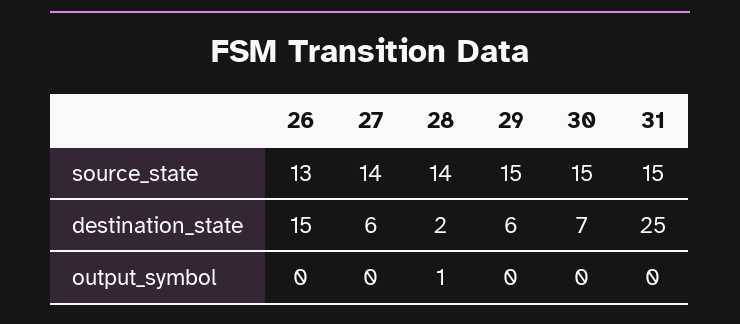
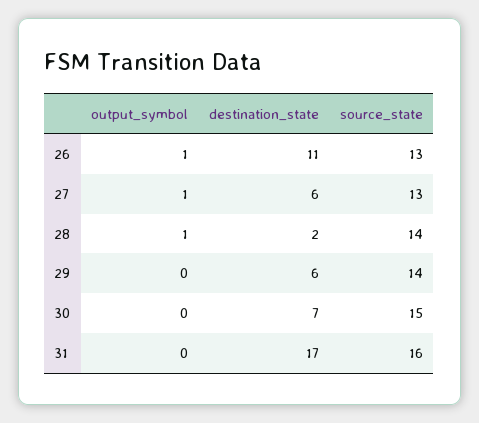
27, source_state: 14 -> 13
29, source_state: 15 -> 14
31, source_state: 15 -> 16
26, destination_state: 15 -> 11
31, destination_state: 25 -> 17
26, output_symbol: 0 -> 1
27, output_symbol: 0 -> 1

